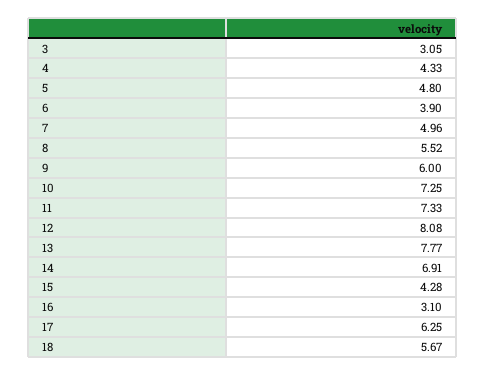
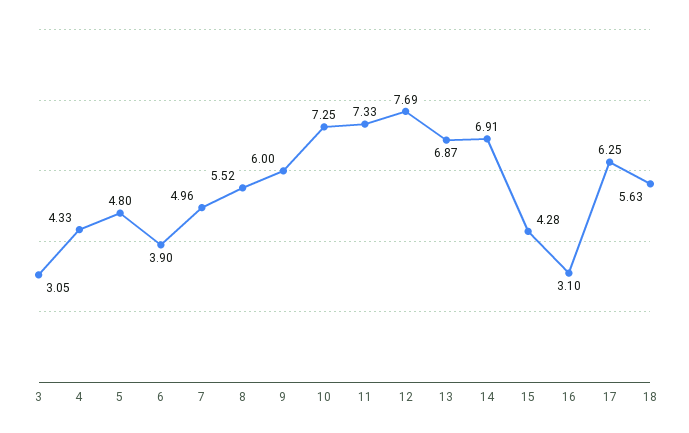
12: 8.08 -> 7.69
13: 7.77 -> 6.87
18: 5.67 -> 5.63

